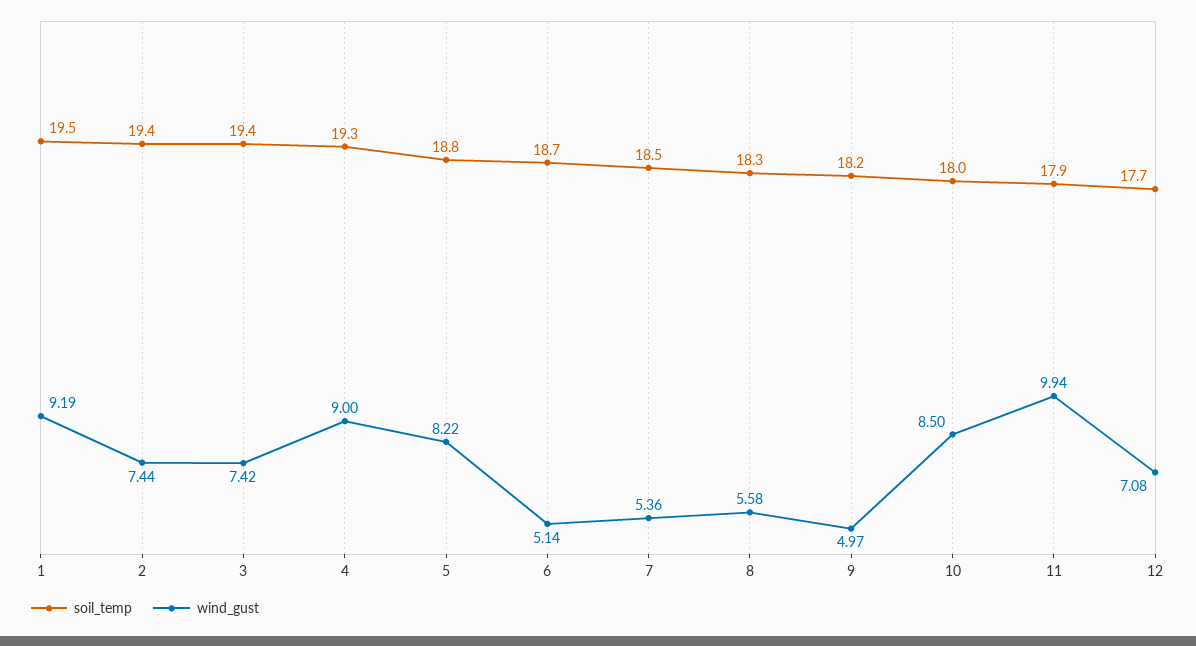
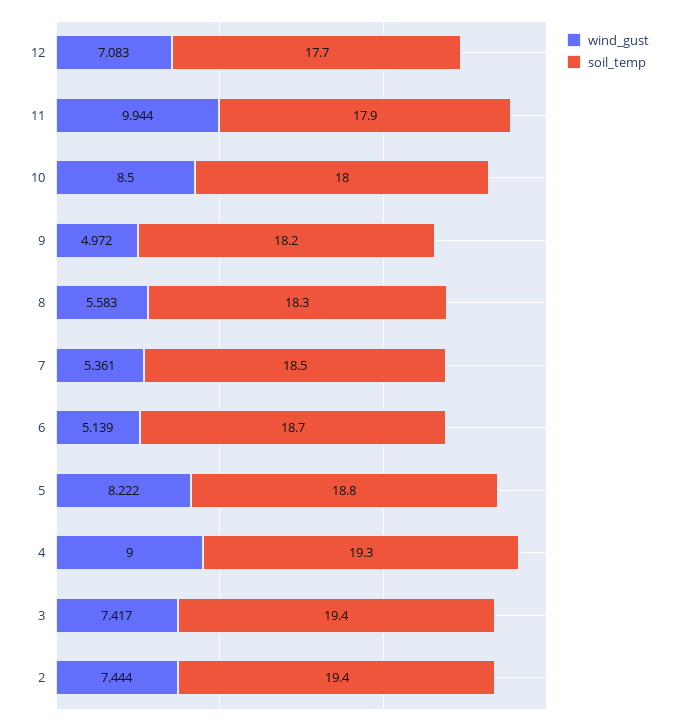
soil_temp, 1: 19.5 -> none
wind_gust, 1: 9.19 -> none

